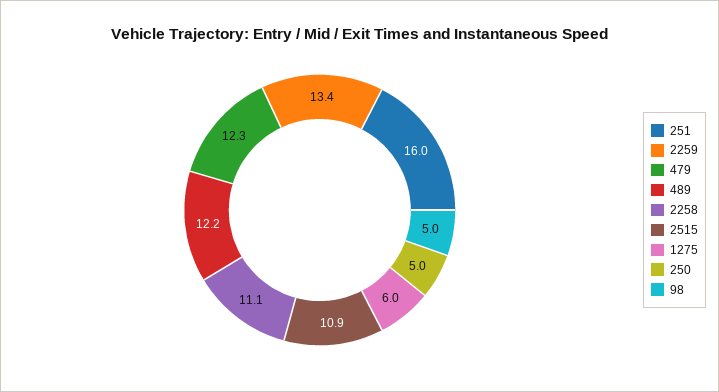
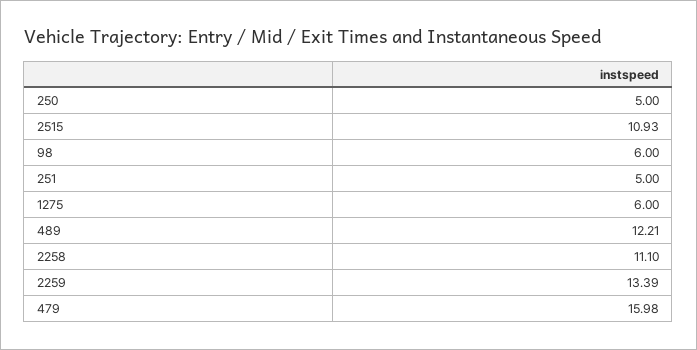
251: 16 -> 5
479: 12.3 -> 15.98
98: 5 -> 6

